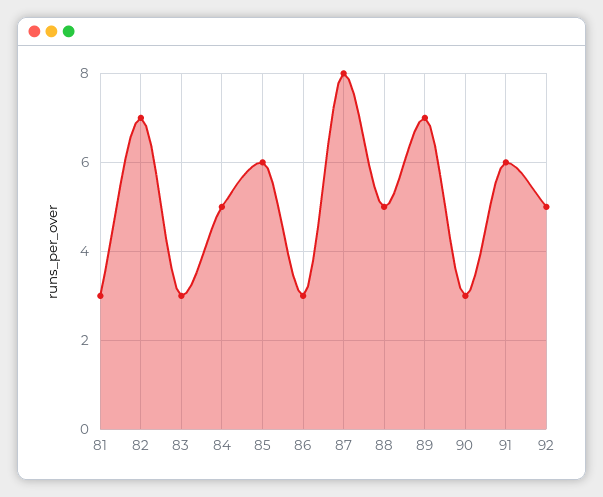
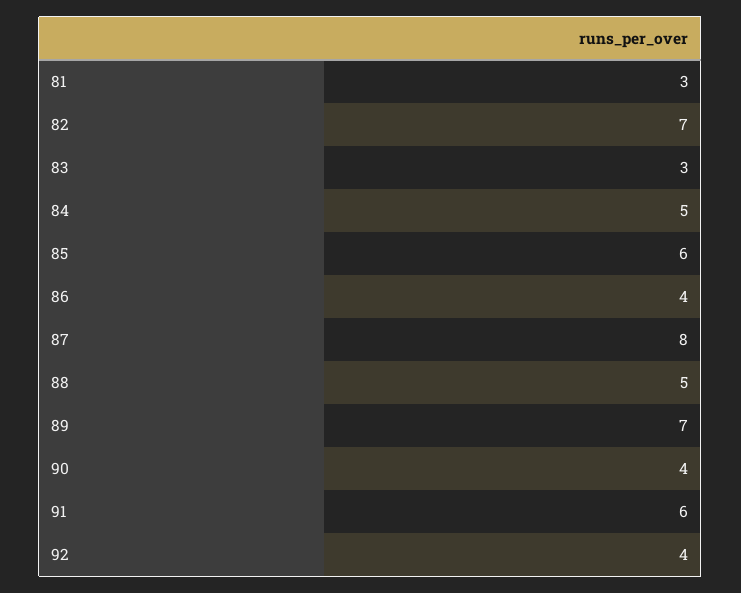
86: 3 -> 4
90: 3 -> 4
92: 5 -> 4

